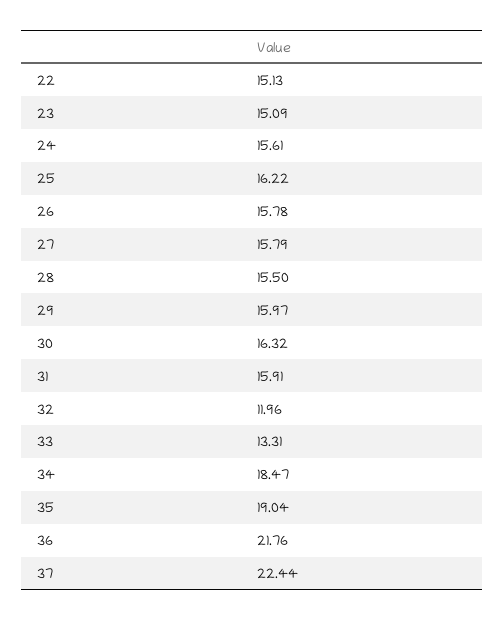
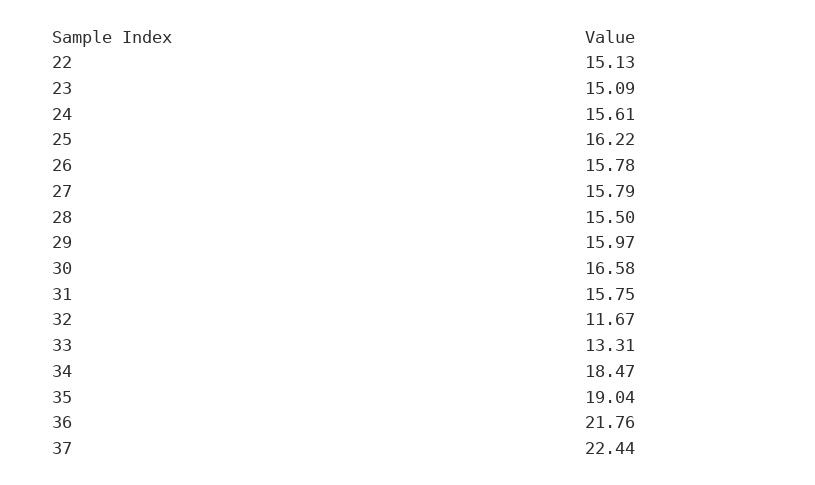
30: 16.32 -> 16.58
31: 15.91 -> 15.75
32: 11.96 -> 11.67

